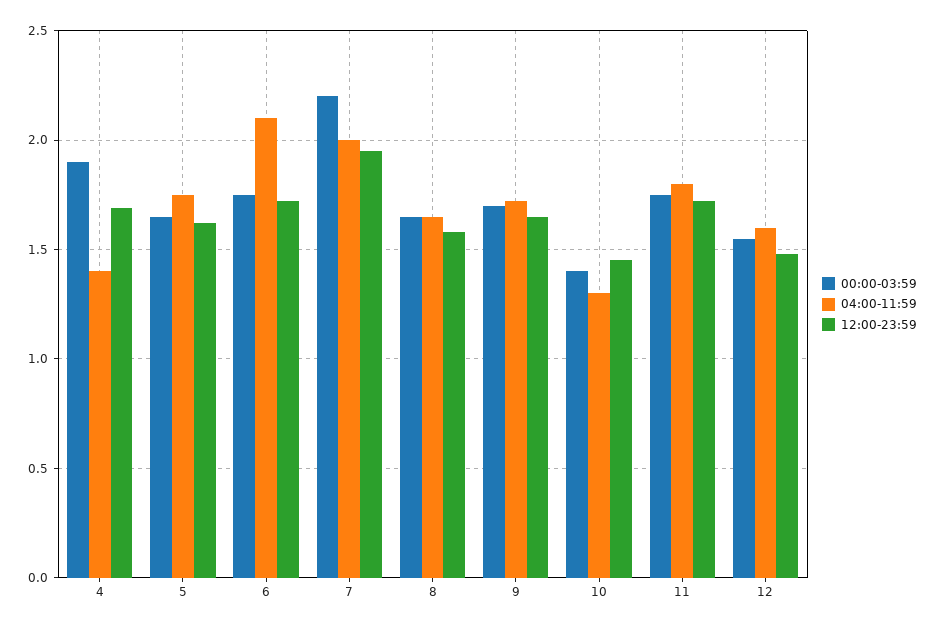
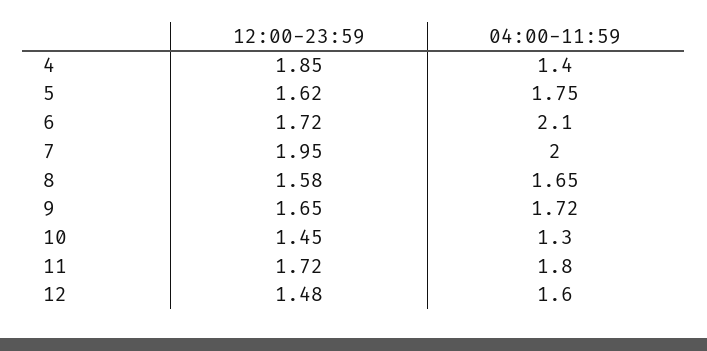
00:00-03:59, 4: 1.9 -> none
12:00-23:59, 4: 1.7 -> 1.85
00:00-03:59, 5: 1.65 -> none
00:00-03:59, 6: 1.75 -> none
00:00-03:59, 7: 2.2 -> none
00:00-03:59, 8: 1.65 -> none
00:00-03:59, 9: 1.7 -> none
00:00-03:59, 10: 1.4 -> none
00:00-03:59, 11: 1.75 -> none
00:00-03:59, 12: 1.55 -> none

